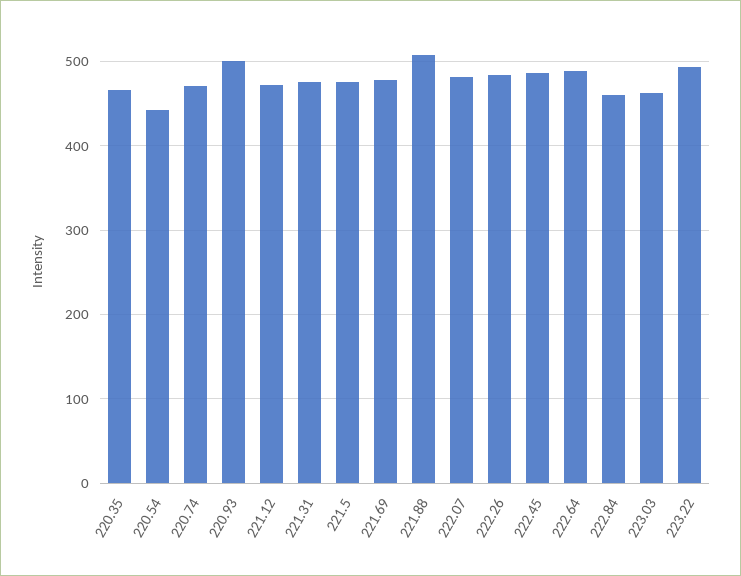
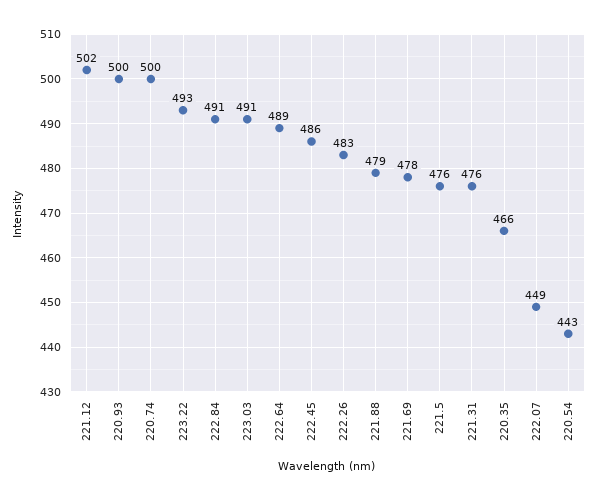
220.74: 470 -> 500
221.12: 470 -> 502
221.88: 510 -> 479
222.07: 480 -> 449
222.84: 460 -> 491
223.03: 460 -> 491

